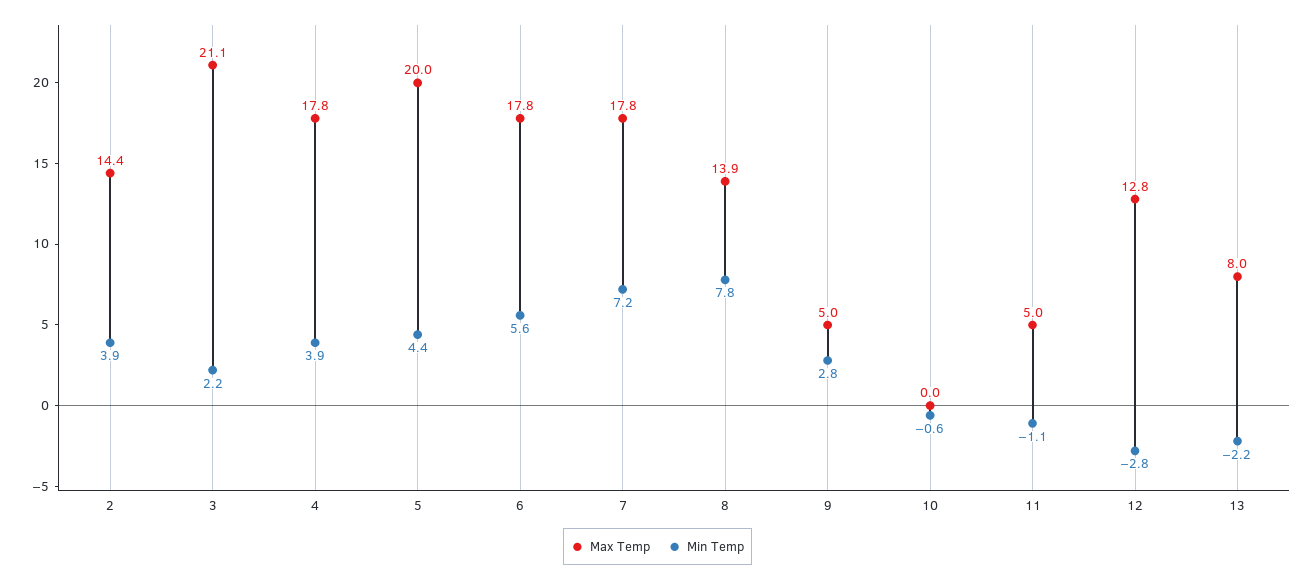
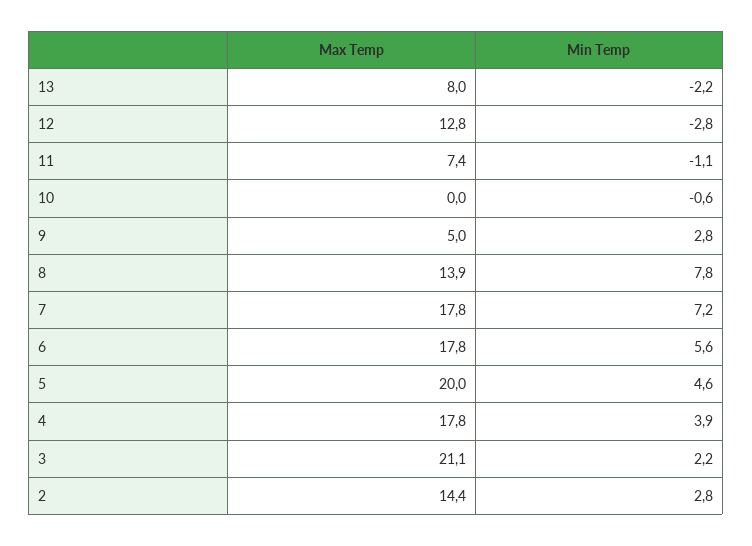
Min Temp, 2: 3.9 -> 2.8
Min Temp, 5: 4.4 -> 4.6
Max Temp, 11: 5 -> 7.4

